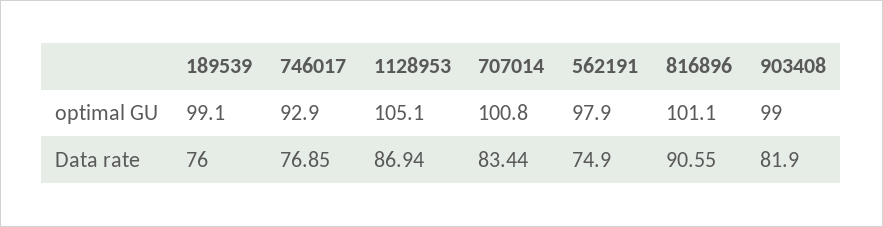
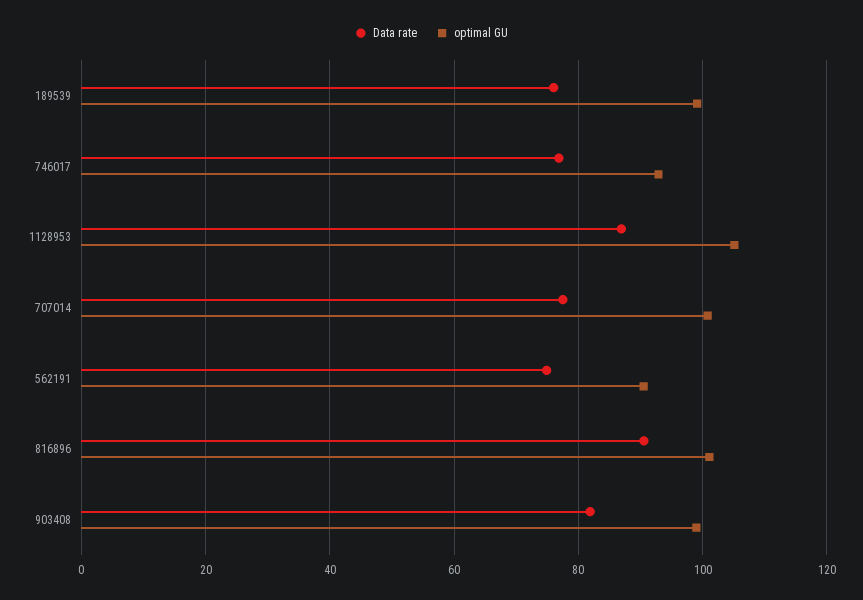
optimal GU, 562191: 97.9 -> 90
Data rate, 707014: 83.44 -> 78

